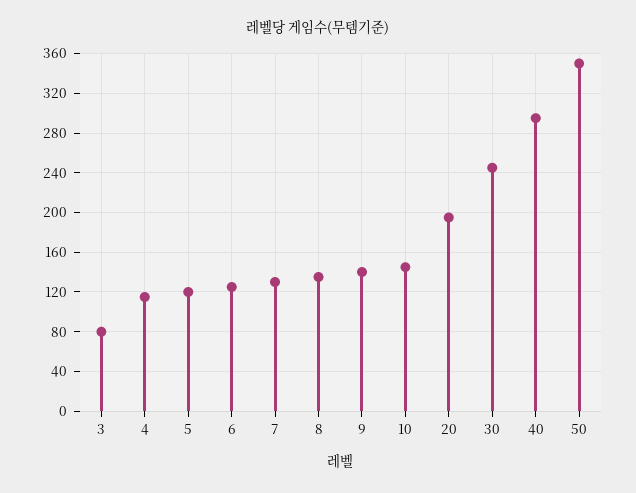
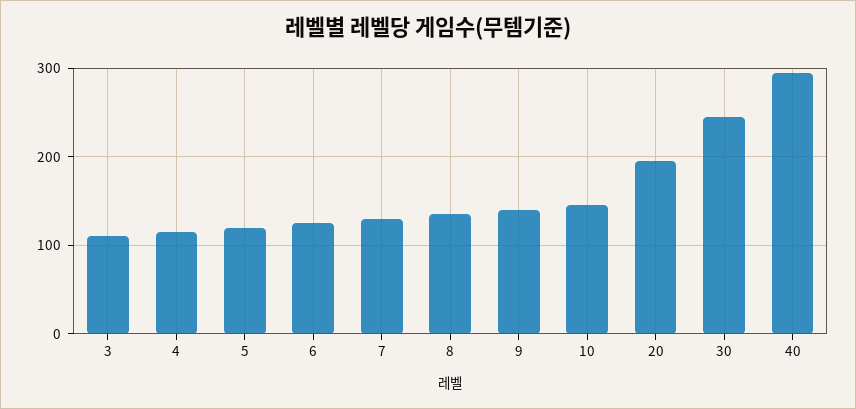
3: 80 -> 110
50: 350 -> none

